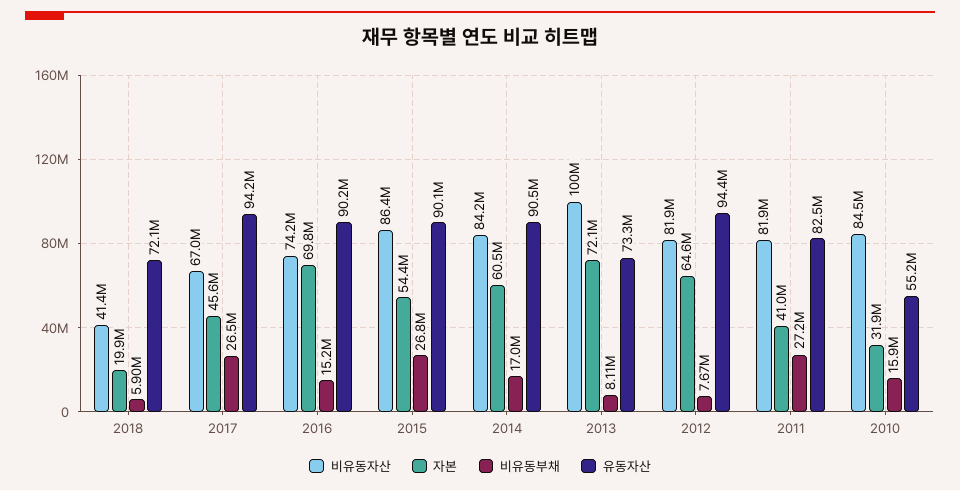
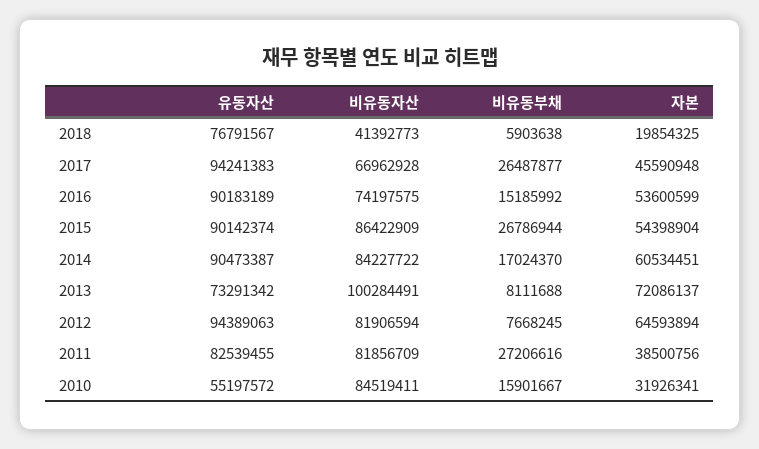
유동자산, 2018: 72100000 -> 76791567
자본, 2016: 69800000 -> 53600599
자본, 2011: 41000000 -> 38500756

